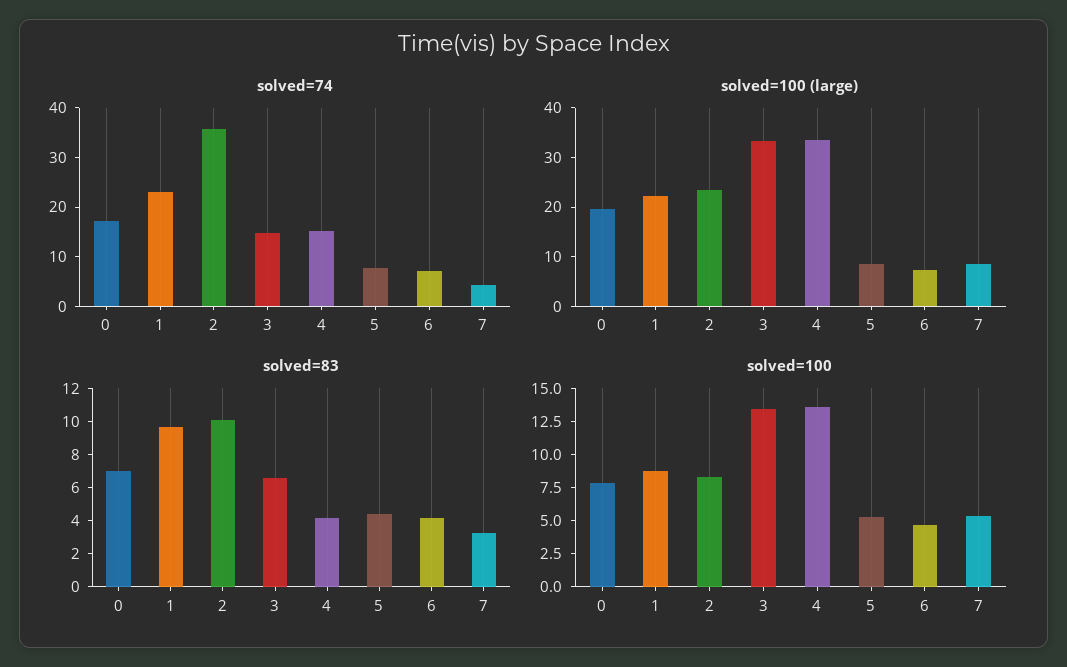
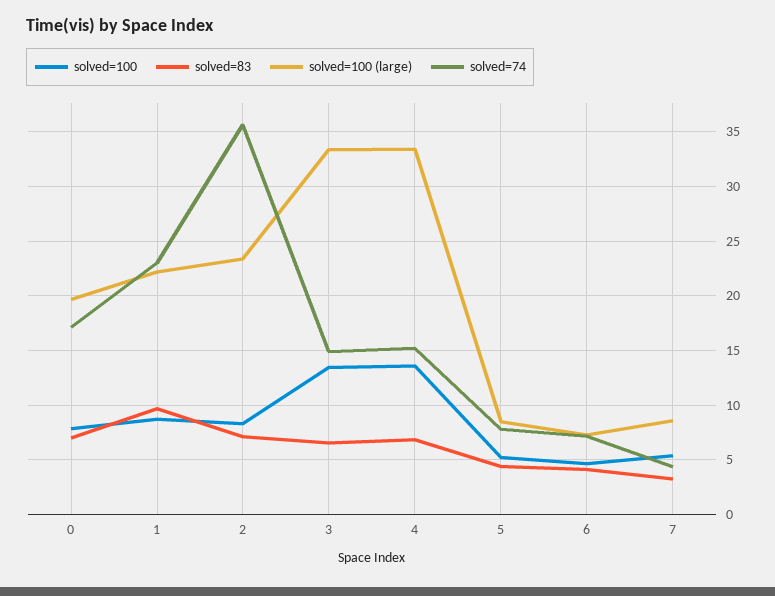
solved=83, 2: 10 -> 7
solved=83, 4: 4 -> 7

